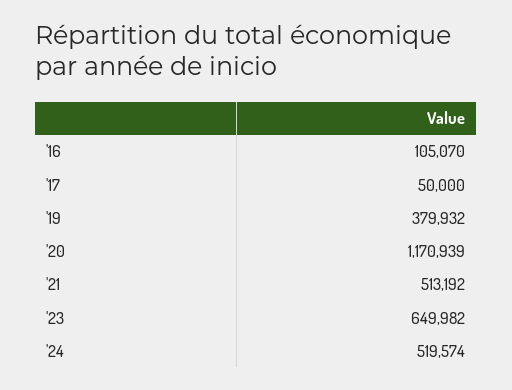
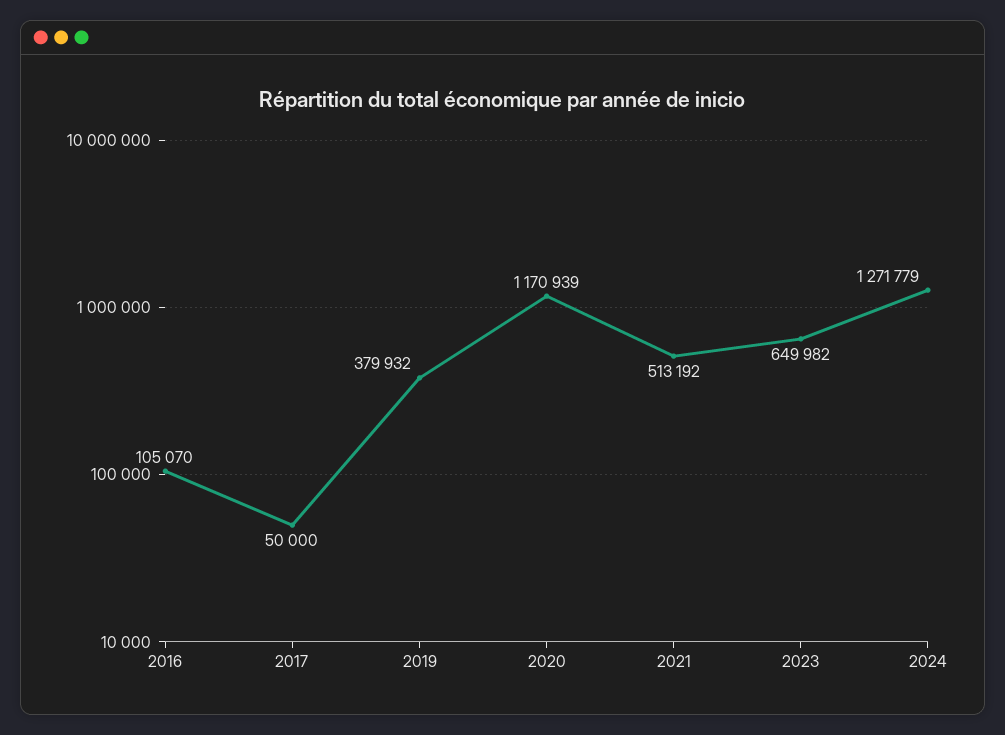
'24: 519574 -> 1271779

